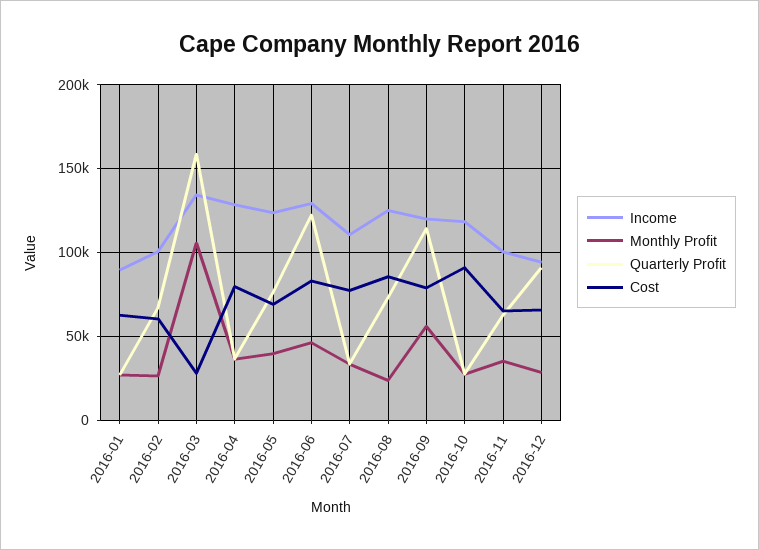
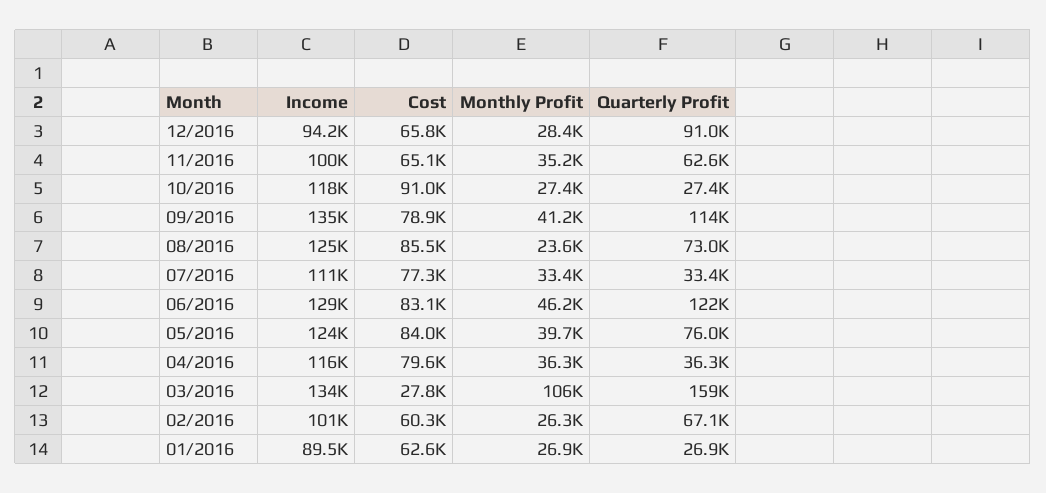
Income, 2016-04: 130000 -> 116000
Cost, 2016-05: 70000 -> 84000
Income, 2016-09: 120000 -> 135000
Monthly Profit, 2016-09: 55000 -> 41200

